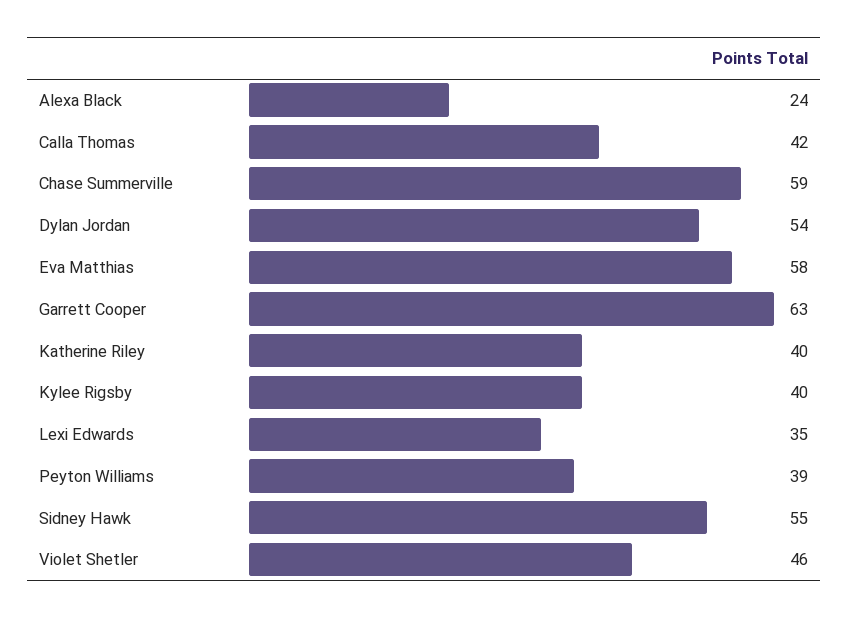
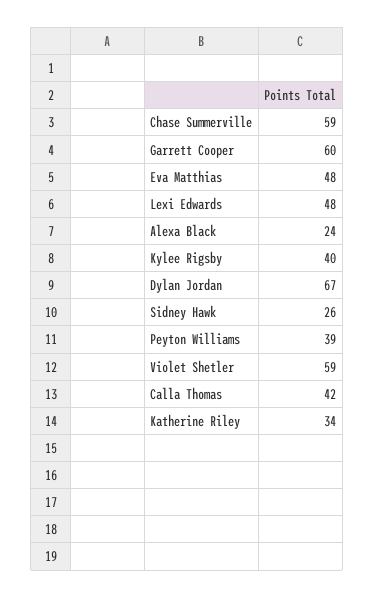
Dylan Jordan: 54 -> 67
Eva Matthias: 58 -> 48
Garrett Cooper: 63 -> 60
Katherine Riley: 40 -> 34
Lexi Edwards: 35 -> 48
Sidney Hawk: 55 -> 26
Violet Shetler: 46 -> 59

